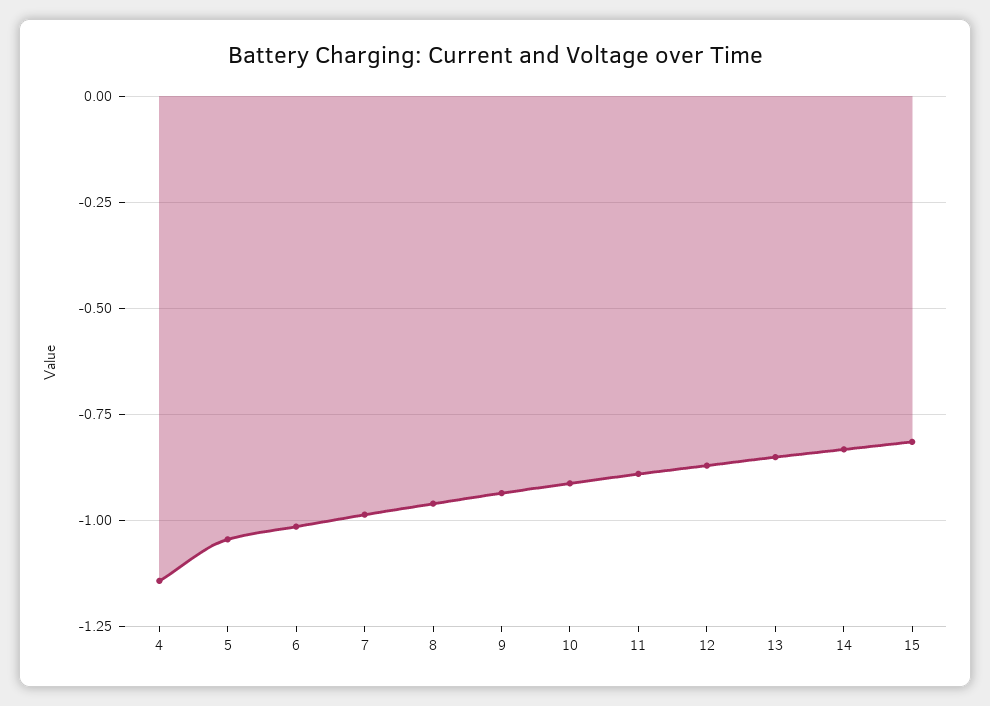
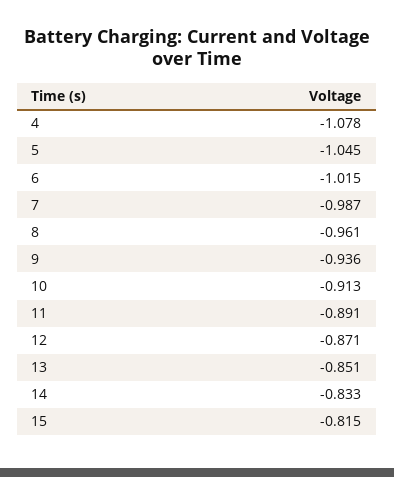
4: -1.15 -> -1.078

